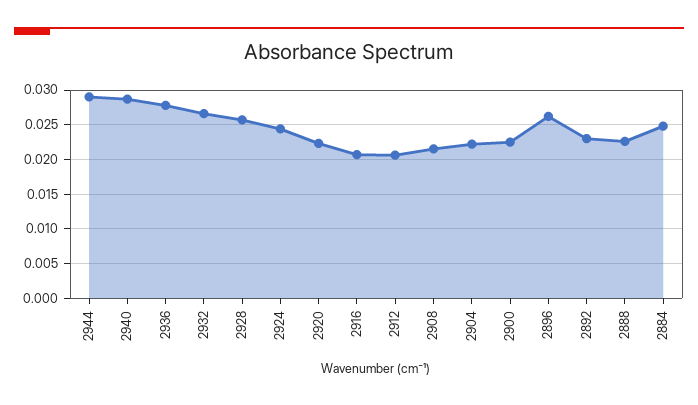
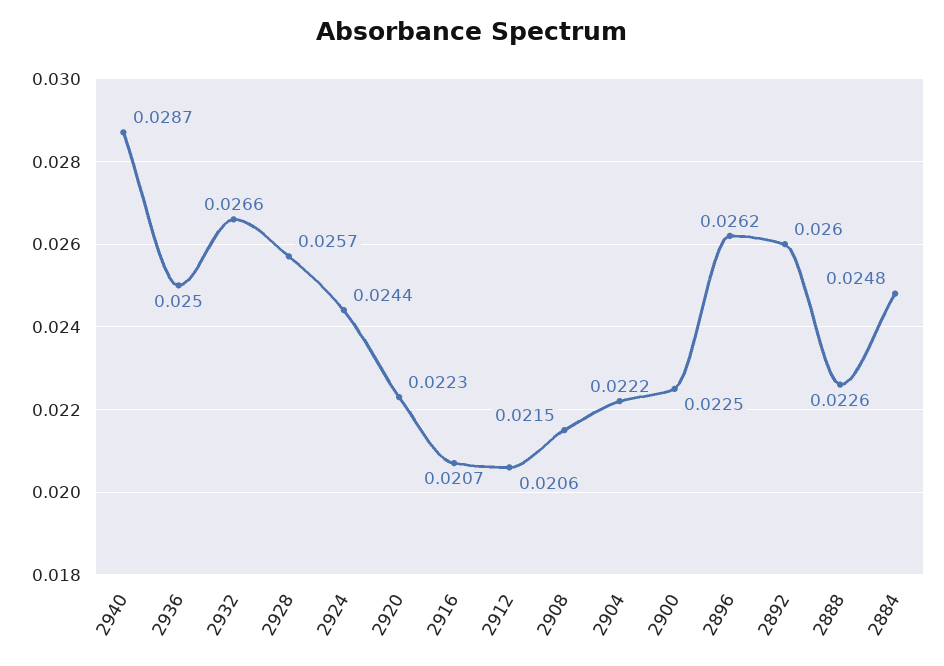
2944: 0.029 -> none
2936: 0.028 -> 0.025
2892: 0.023 -> 0.026

